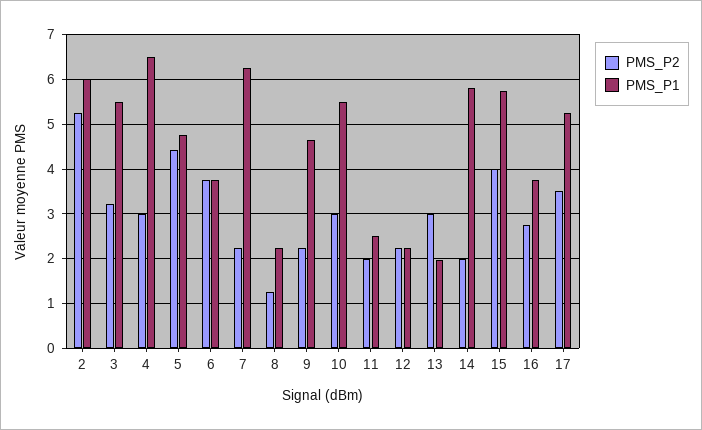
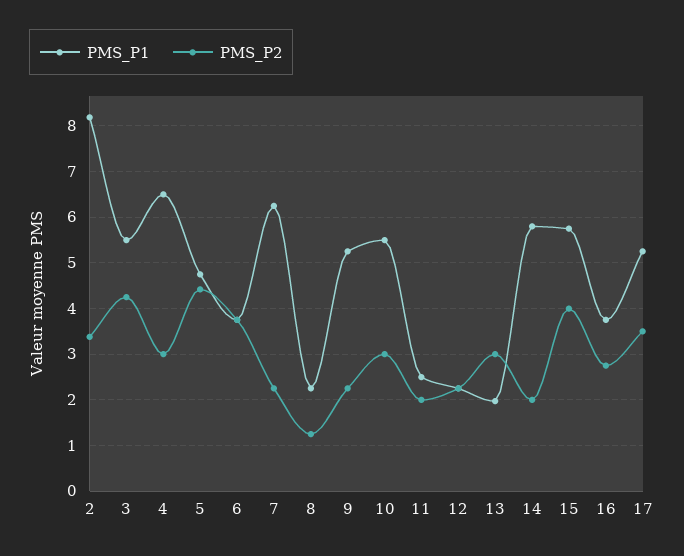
PMS_P2, 2: 5.2 -> 3.4
PMS_P1, 2: 6 -> 8.2
PMS_P2, 3: 3.2 -> 4.2
PMS_P1, 9: 4.6 -> 5.2

